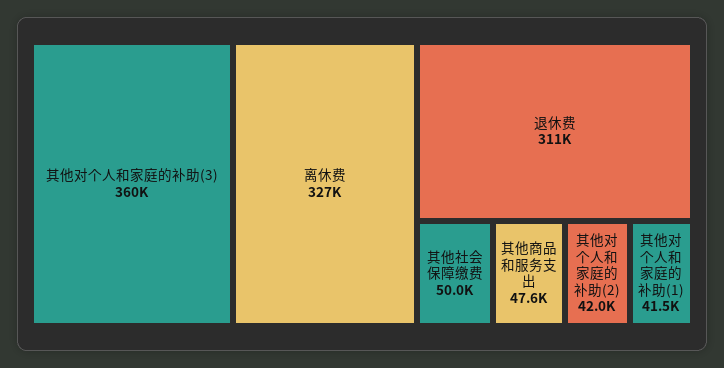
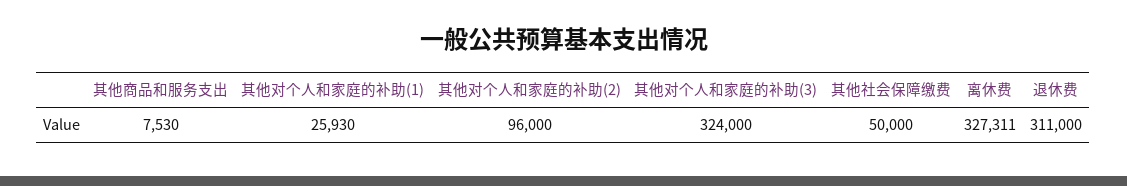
其他对个人和家庭的补助(3): 360000 -> 324000
其他商品和服务支出: 47600 -> 7530
其他对个人和家庭的补助(2): 42000 -> 96000
其他对个人和家庭的补助(1): 41500 -> 25930

